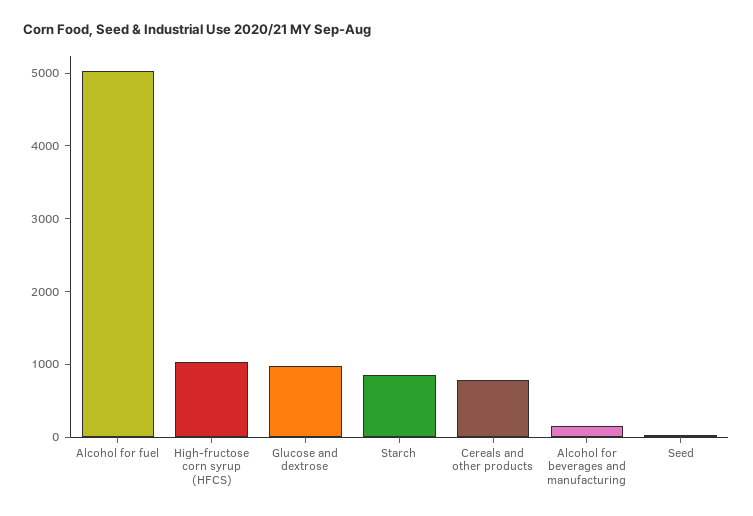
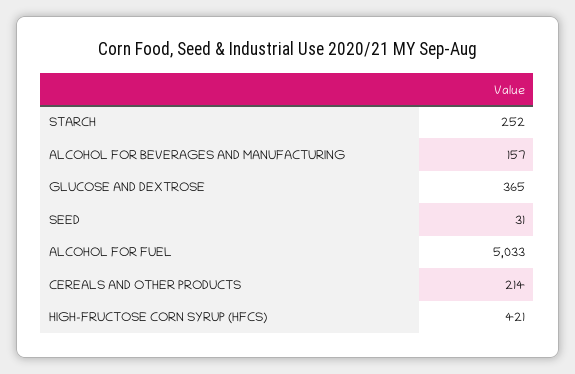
High-fructose corn syrup (HFCS): 1000 -> 421
Glucose and dextrose: 1000 -> 365
Starch: 800 -> 252
Cereals and other products: 800 -> 214

